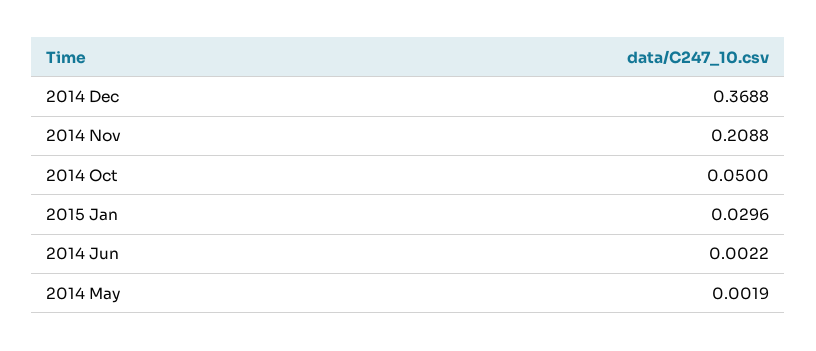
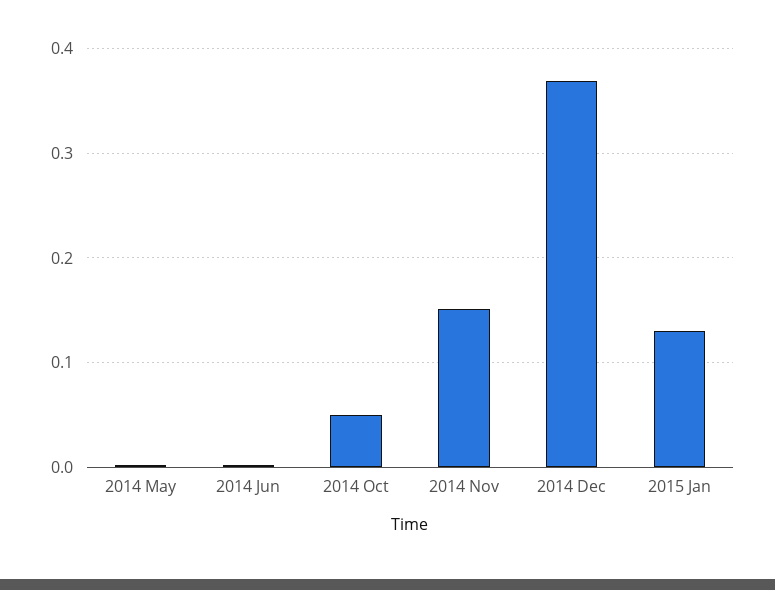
2014 Nov: 0.2088 -> 0.15
2015 Jan: 0.0296 -> 0.13

